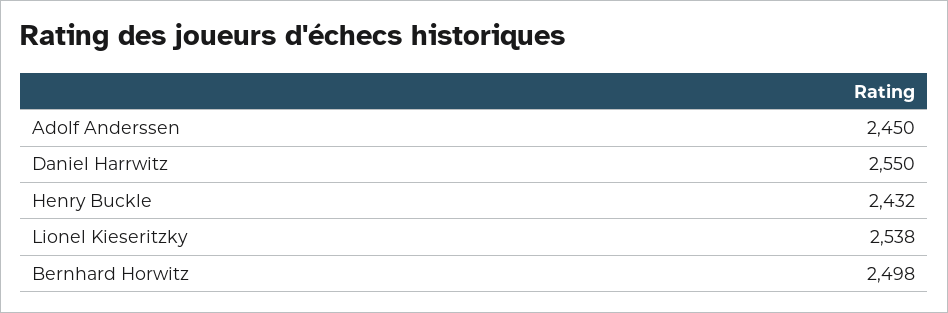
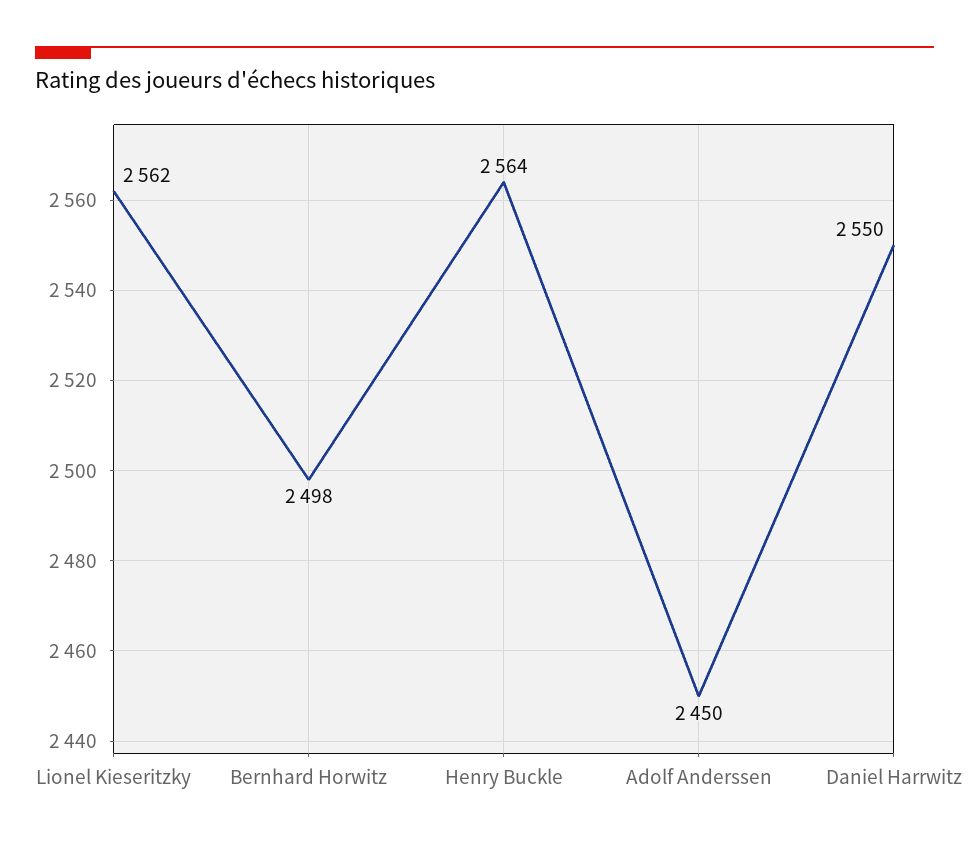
Henry Buckle: 2432 -> 2564
Lionel Kieseritzky: 2538 -> 2562

